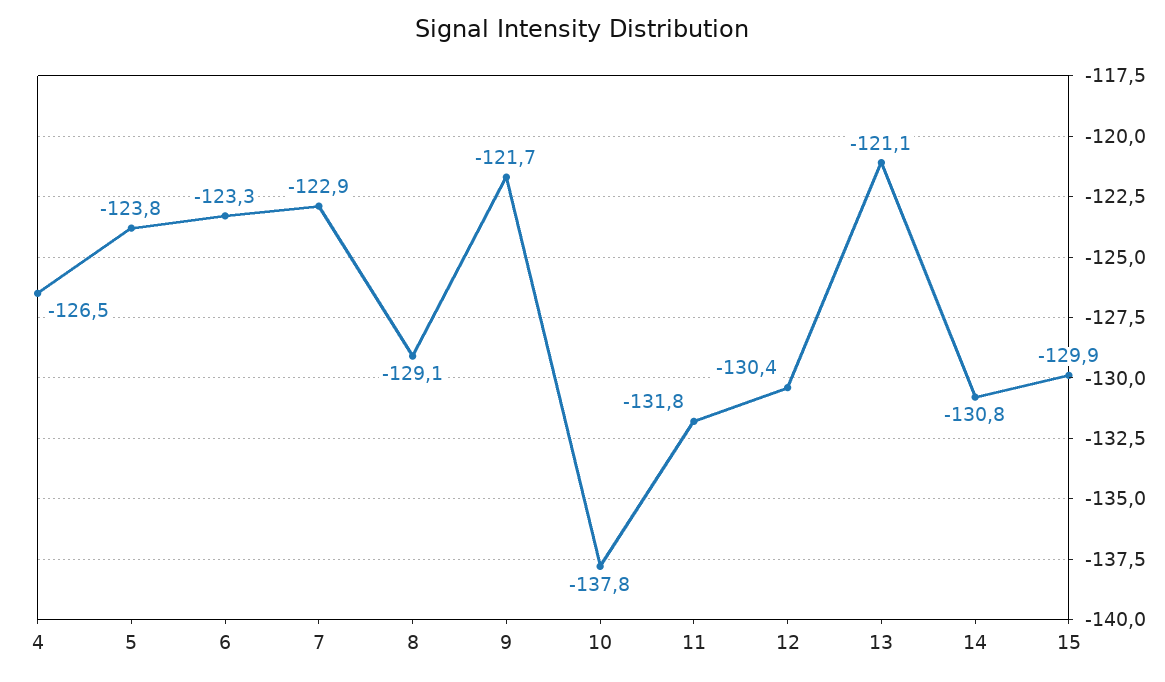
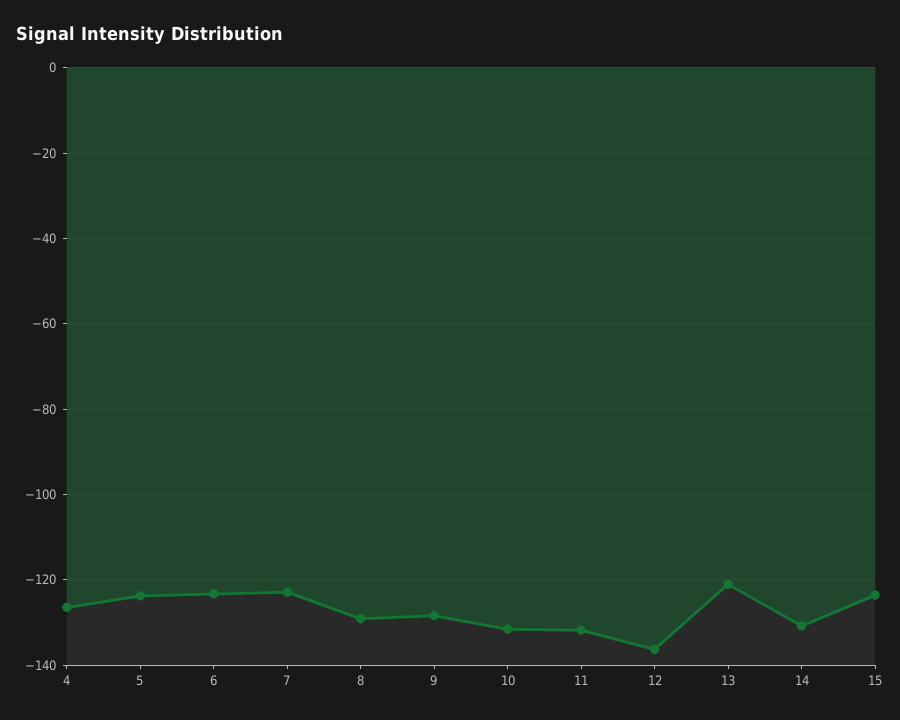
9: -121.7 -> -128
10: -137.8 -> -132
12: -130.4 -> -136
15: -129.9 -> -124

